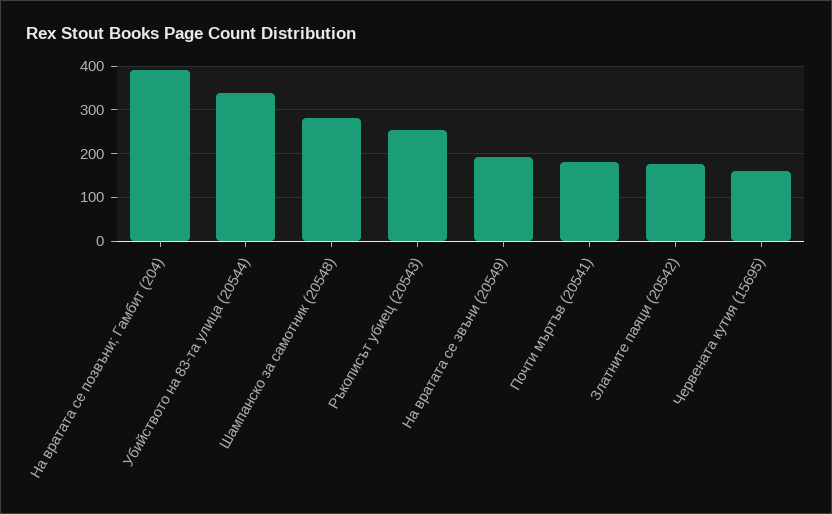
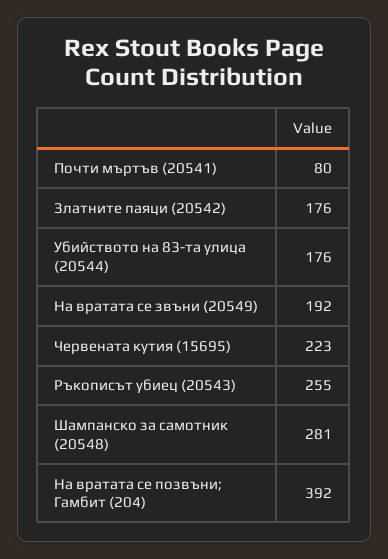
Убийството на 83-та улица (20544): 340 -> 176
Почти мъртъв (20541): 180 -> 80
Червената кутия (15695): 160 -> 223

